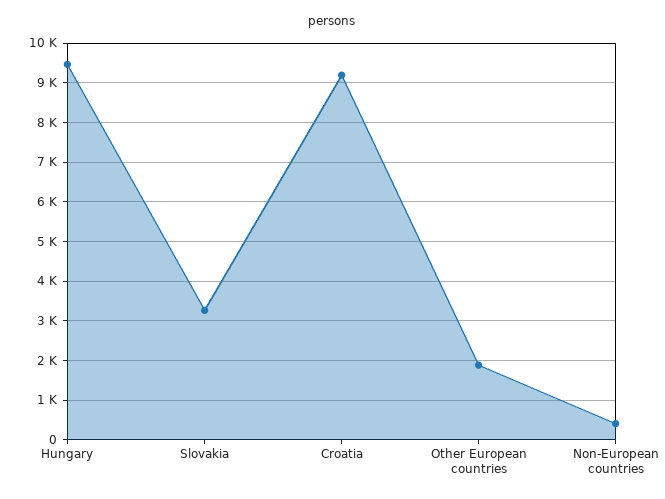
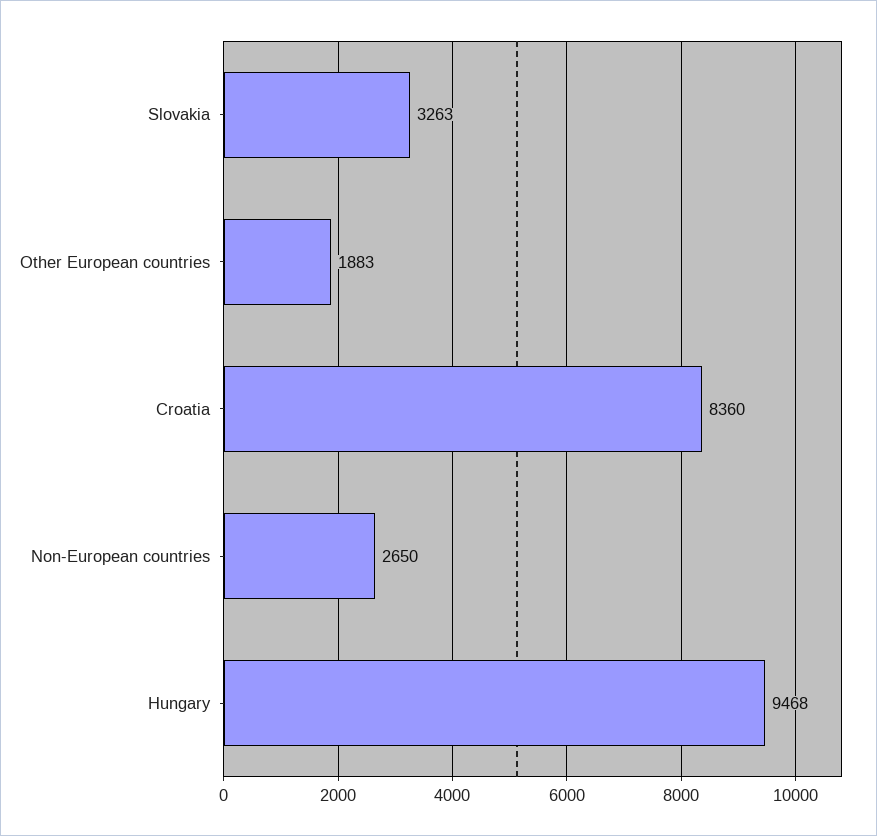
Croatia: 9200 -> 8360
Non-European countries: 400 -> 2650

